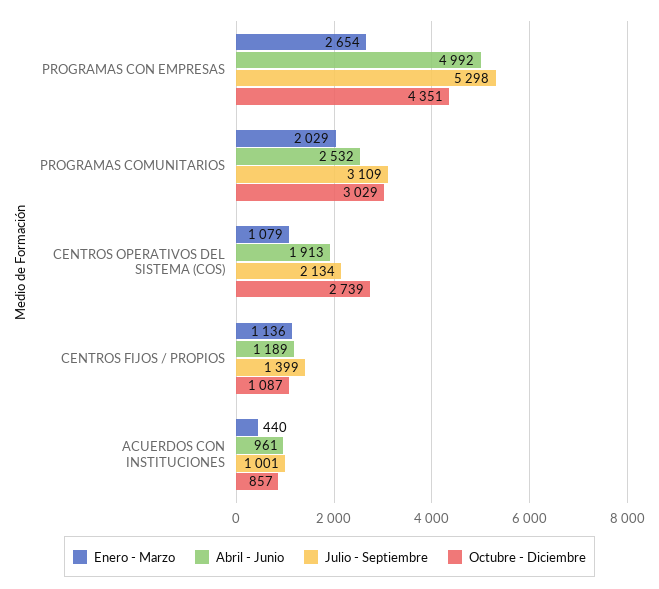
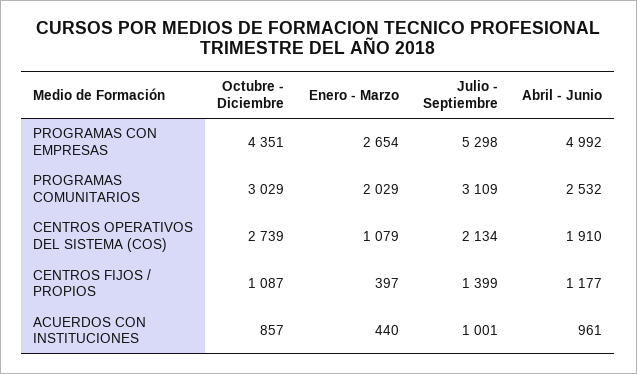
Abril - Junio, CENTROS OPERATIVOS DEL SISTEMA (COS): 1913 -> 1910
Enero - Marzo, CENTROS FIJOS / PROPIOS: 1136 -> 397
Abril - Junio, CENTROS FIJOS / PROPIOS: 1189 -> 1177

